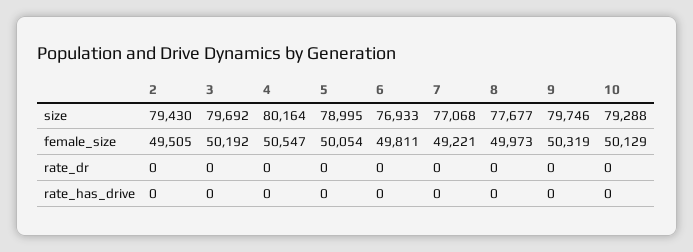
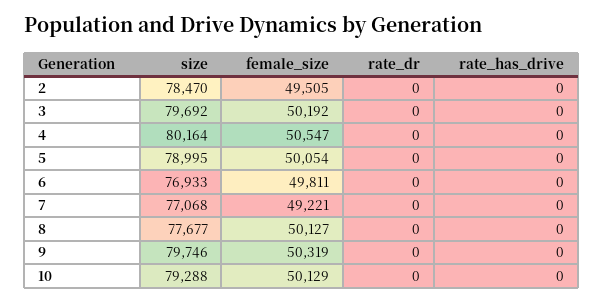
2, size: 79430 -> 78470
8, female_size: 49973 -> 50127

